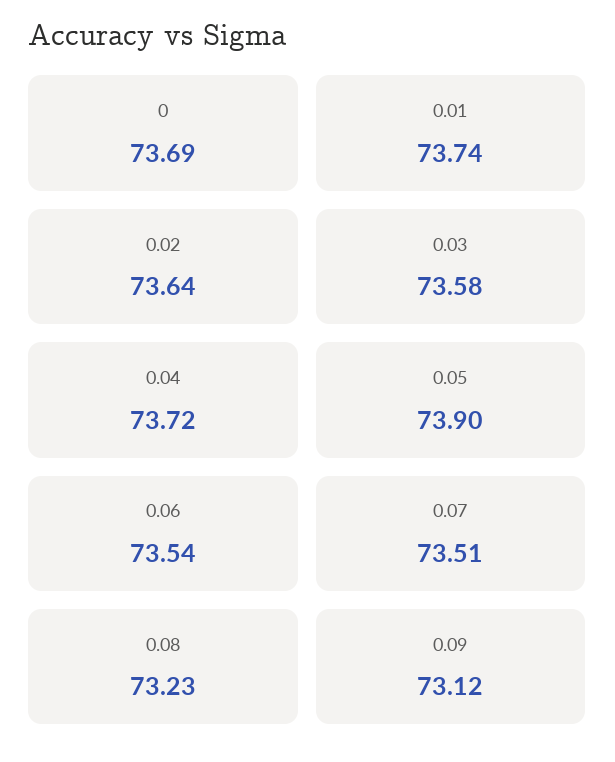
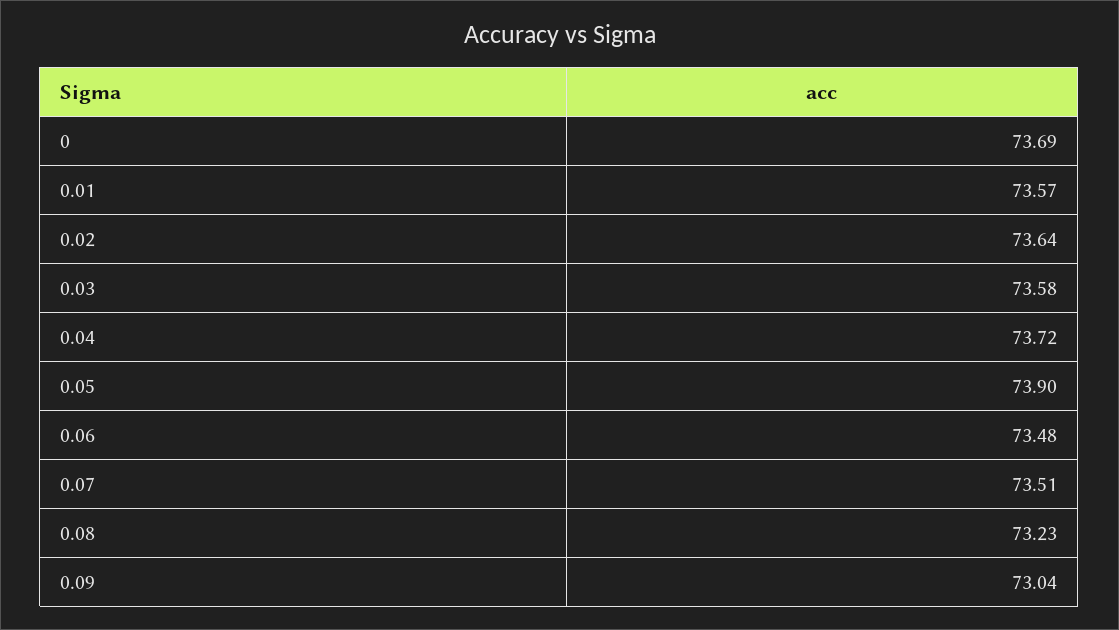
0.01: 73.74 -> 73.57
0.06: 73.54 -> 73.48
0.09: 73.12 -> 73.04

